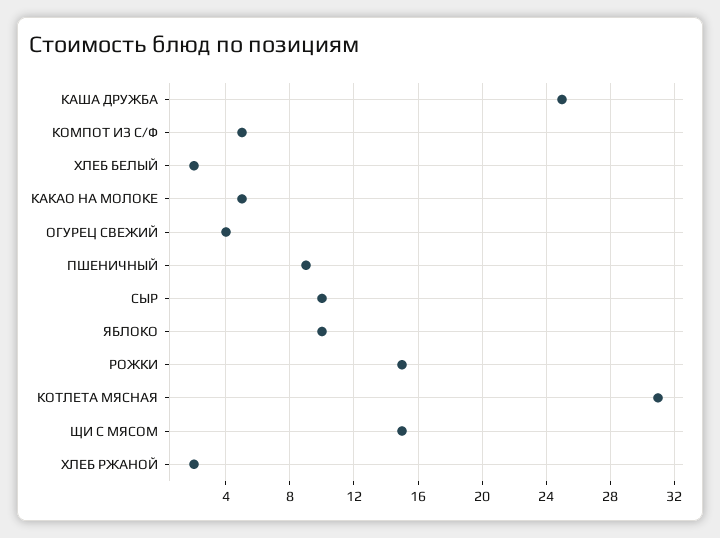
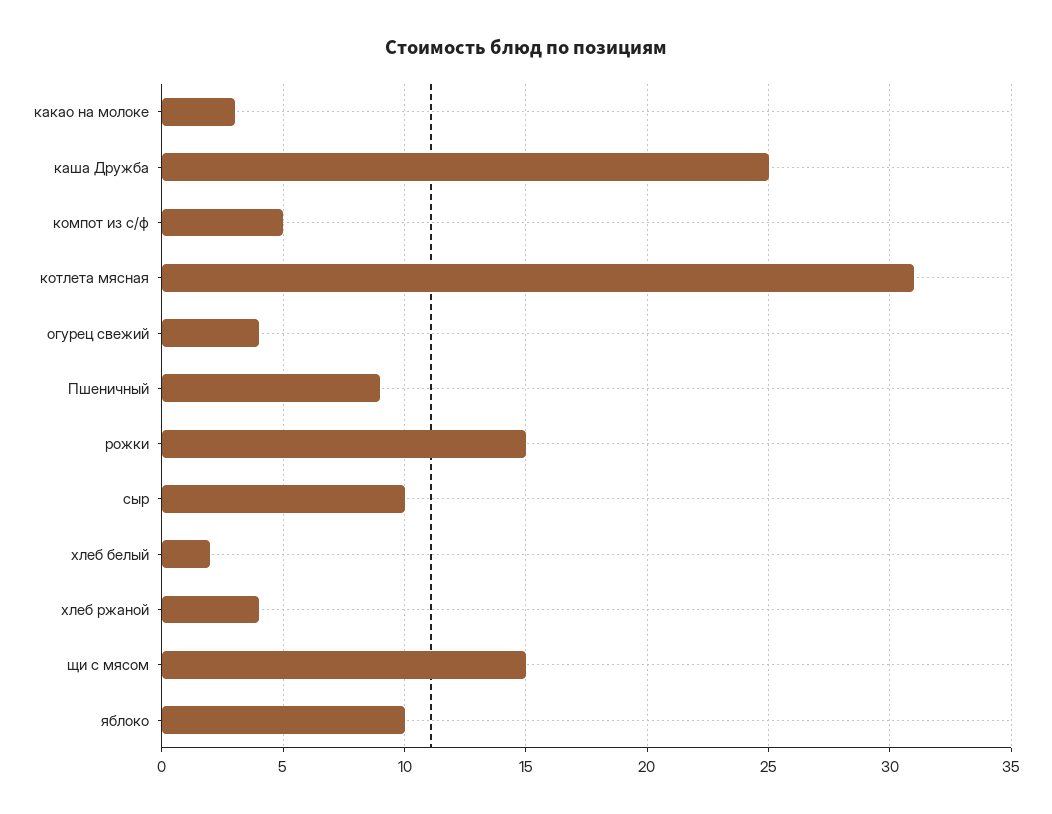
КАКАО НА МОЛОКЕ: 5 -> 3
ХЛЕБ РЖАНОЙ: 2 -> 4

